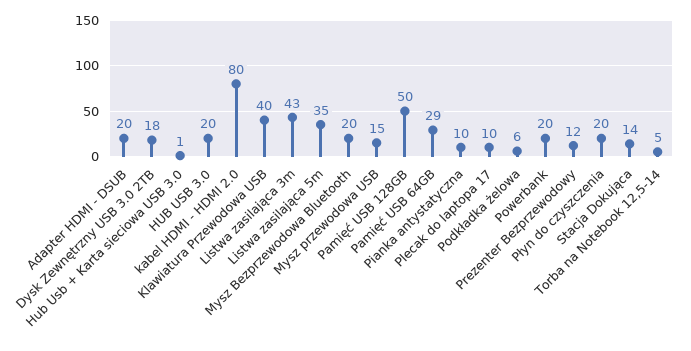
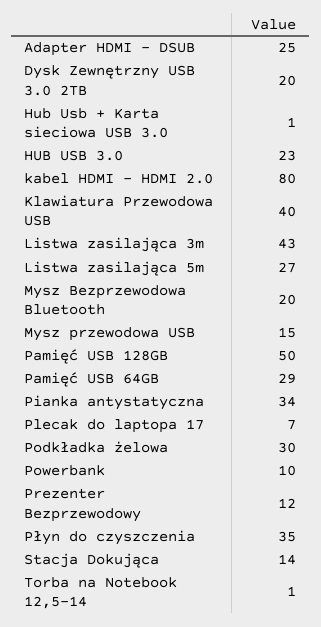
Adapter HDMI - DSUB: 20 -> 25
Dysk Zewnętrzny USB 3.0 2TB: 18 -> 20
HUB USB 3.0: 20 -> 23
Listwa zasilająca 5m: 35 -> 27
Pianka antystatyczna: 10 -> 34
Plecak do laptopa 17: 10 -> 7
Podkładka żelowa: 6 -> 30
Powerbank: 20 -> 10
Płyn do czyszczenia: 20 -> 35
Torba na Notebook 12,5-14: 5 -> 1

